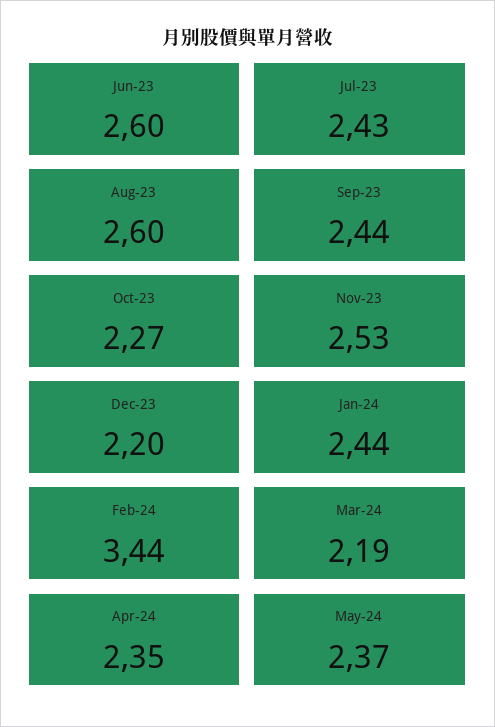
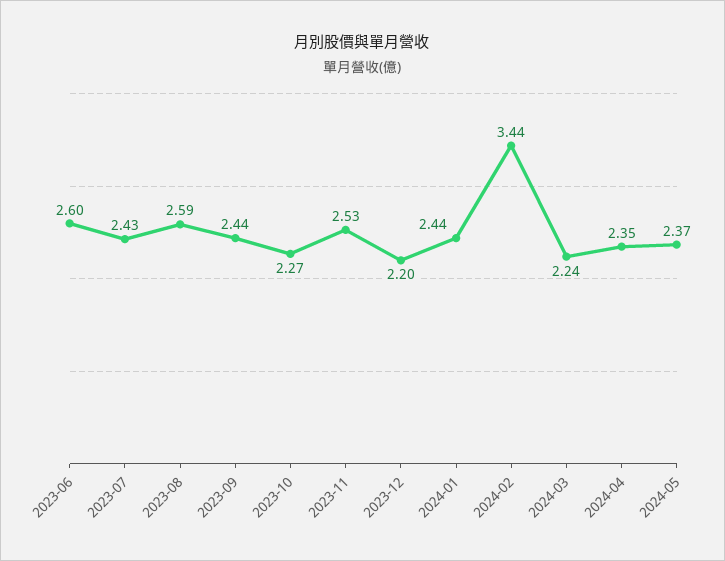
Aug-23: 2.6 -> 2.59
Mar-24: 2.19 -> 2.24

